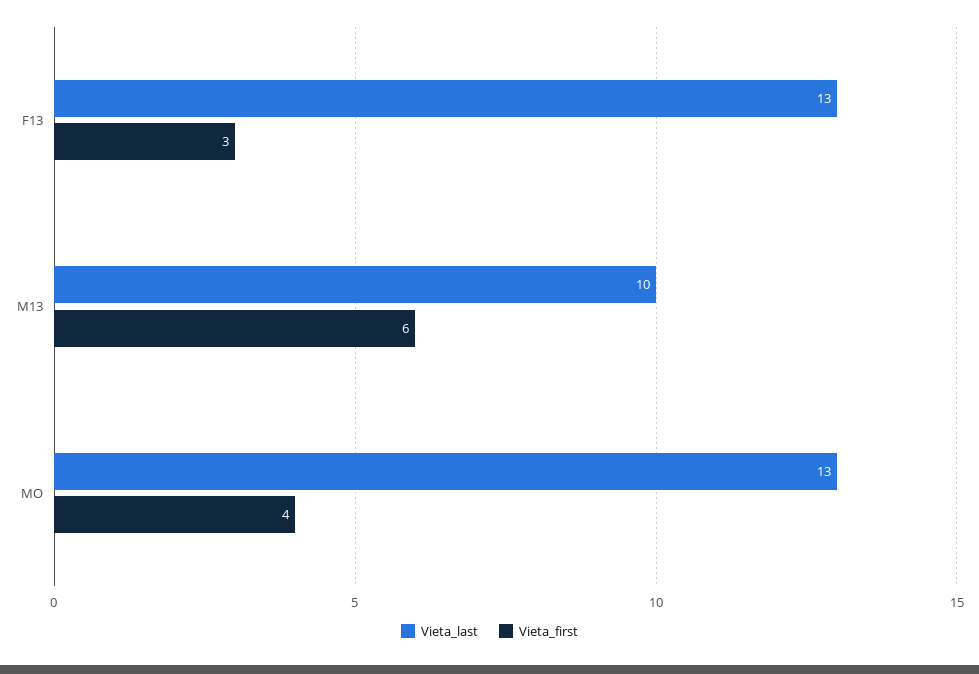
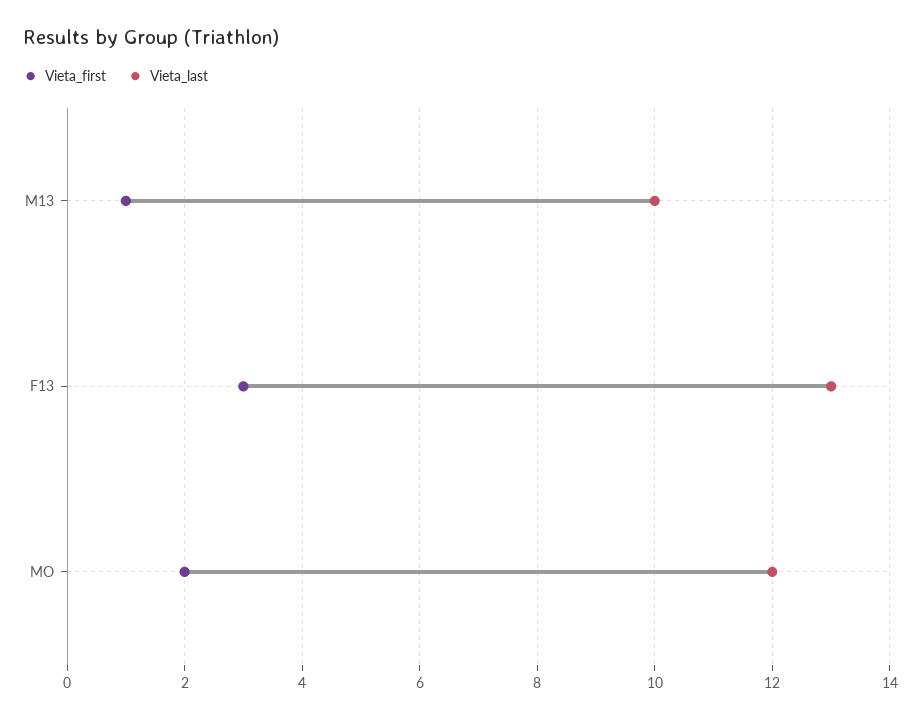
Vieta_first, M13: 6 -> 1
Vieta_last, MO: 13 -> 12
Vieta_first, MO: 4 -> 2

